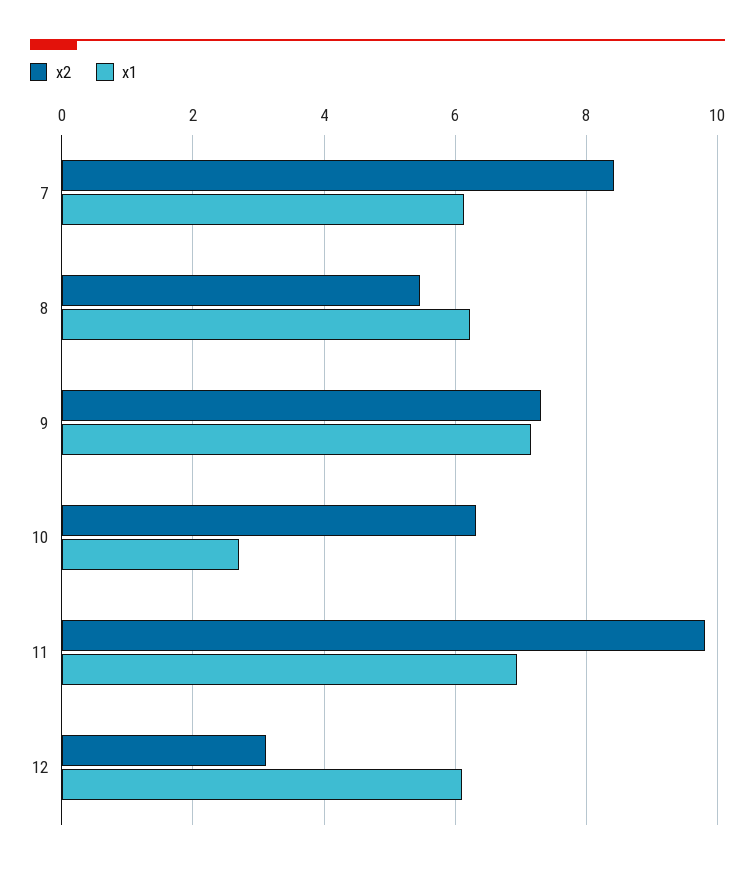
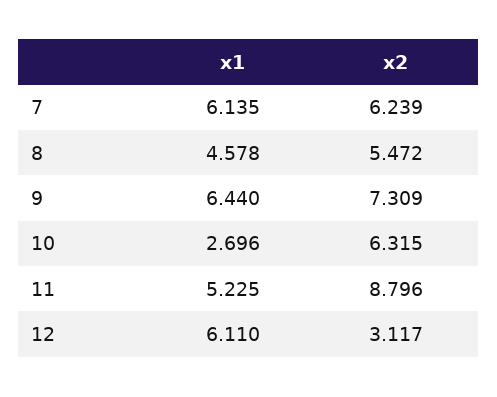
x2, 7: 8.4 -> 6.239
x1, 8: 6.2 -> 4.578
x1, 9: 7.2 -> 6.44
x2, 11: 9.8 -> 8.796
x1, 11: 7 -> 5.225

